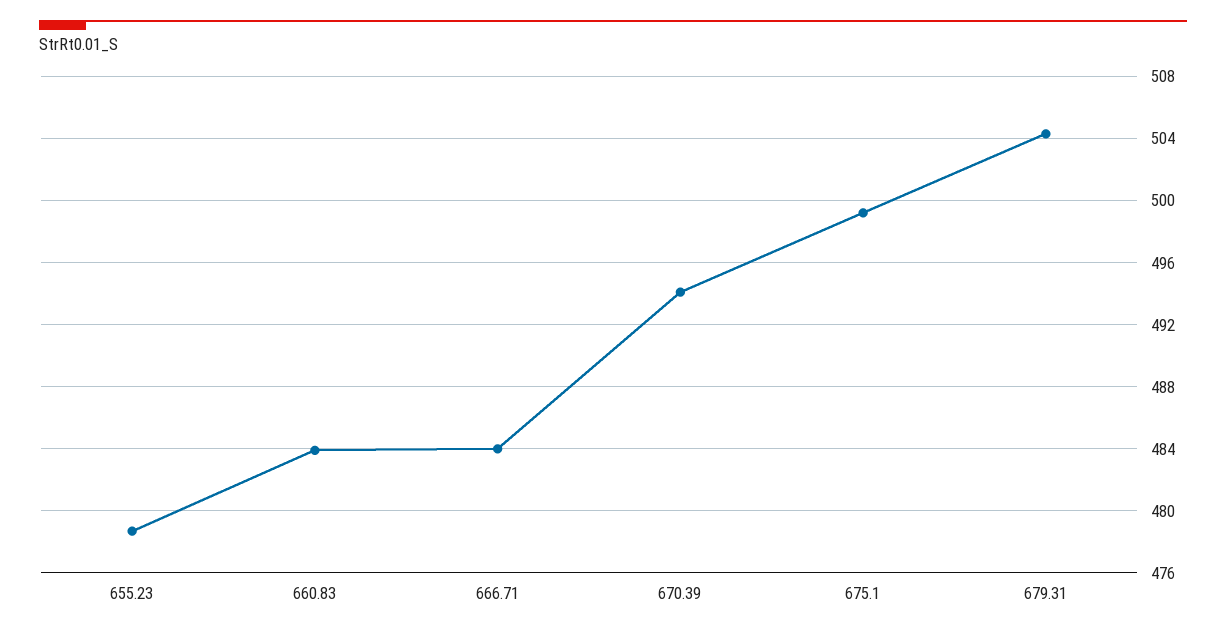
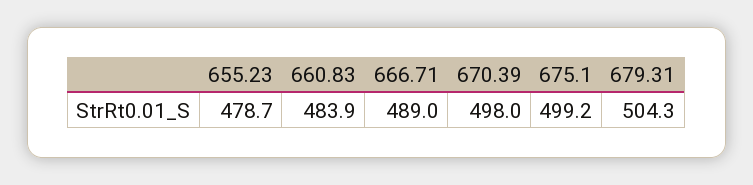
666.71: 484 -> 489
670.39: 494 -> 498

